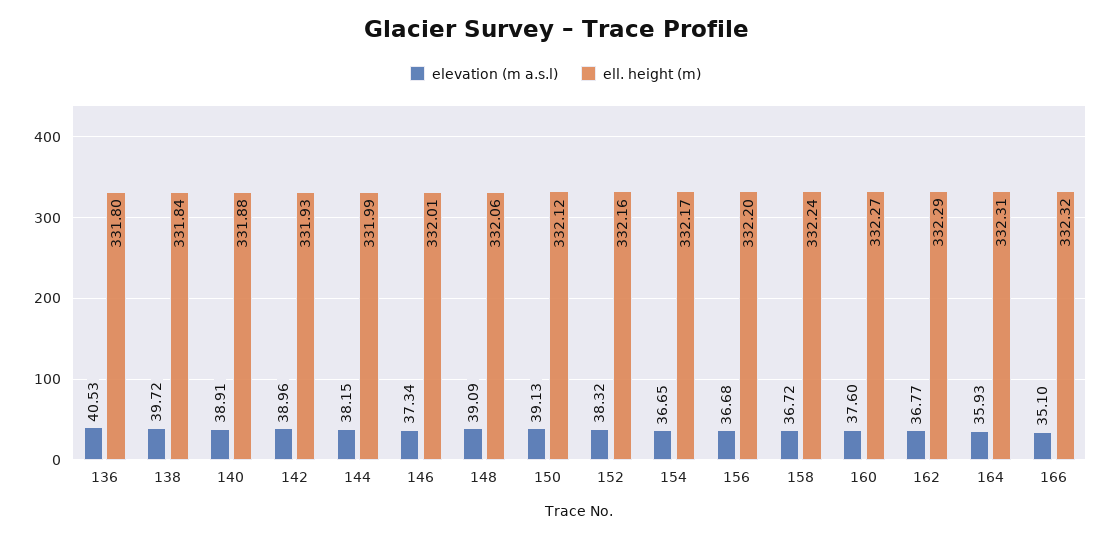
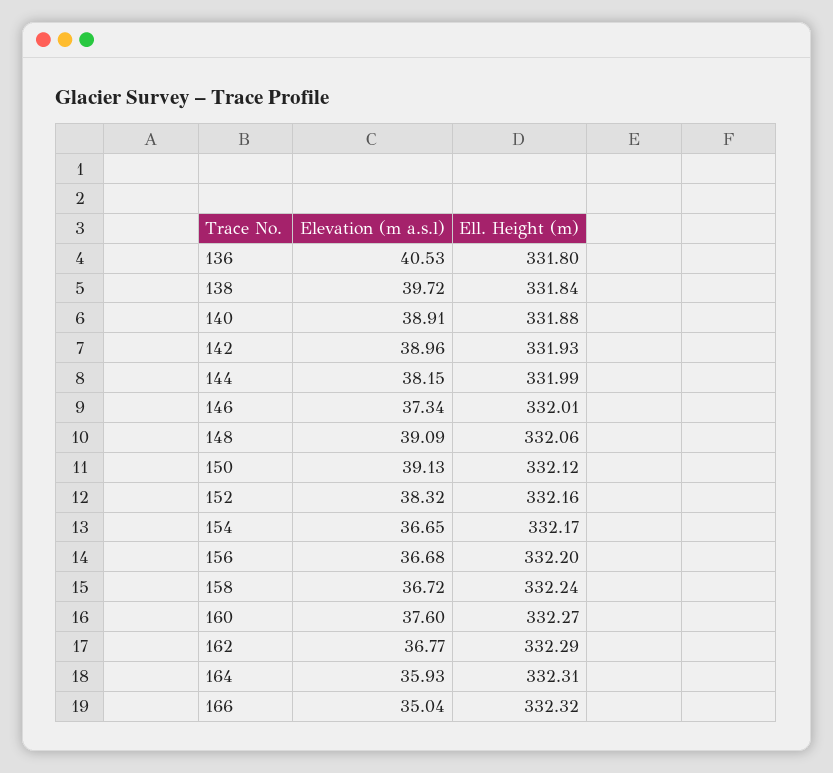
elevation (m a.s.l), 166: 35.1 -> 35.04

